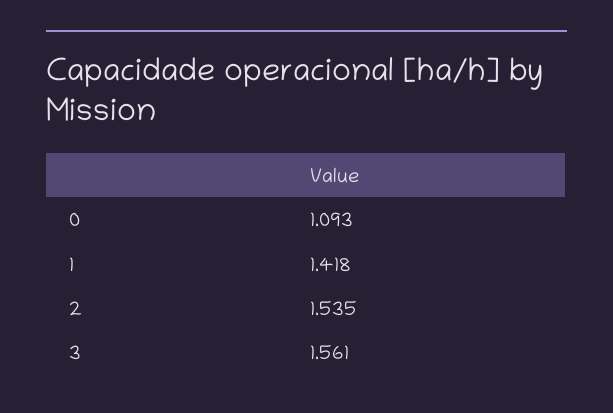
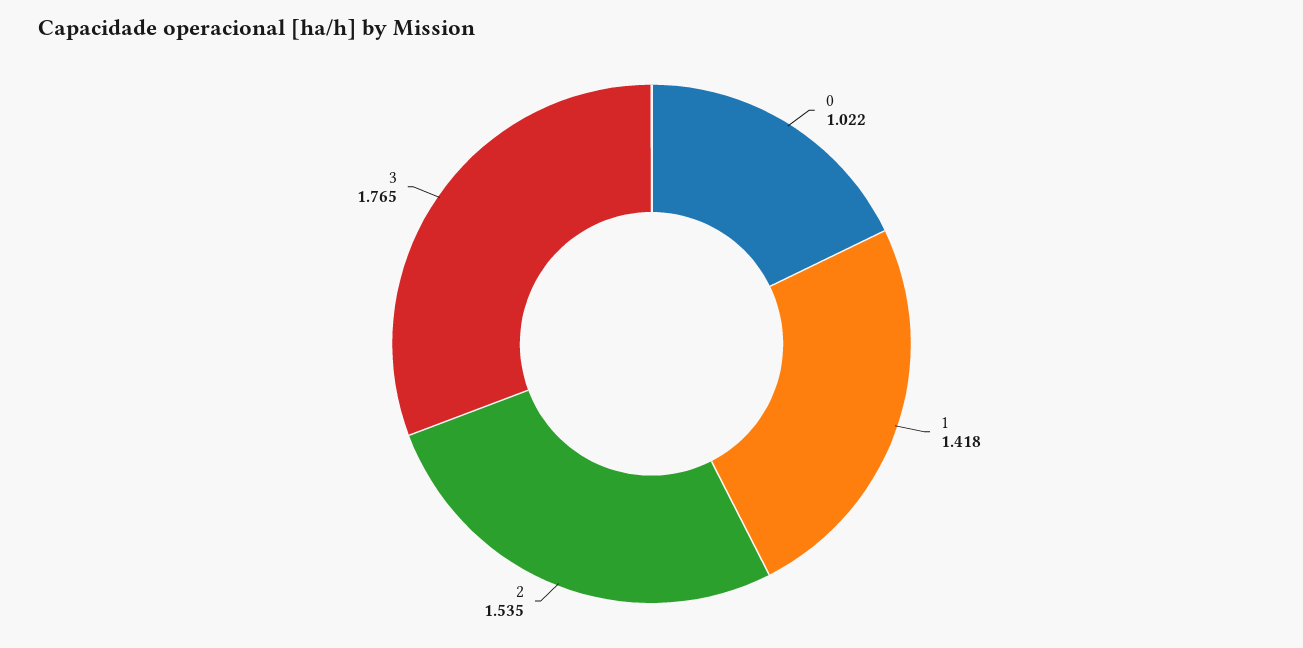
0: 1.093 -> 1.022
3: 1.561 -> 1.765

